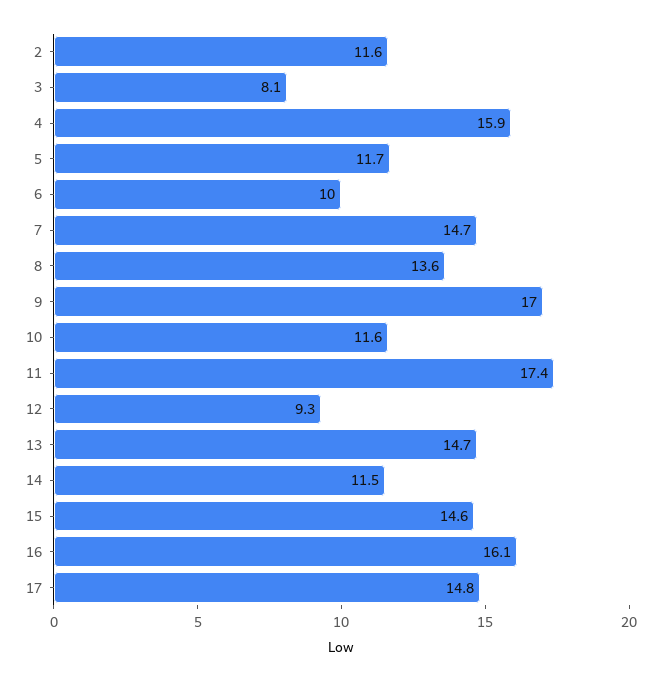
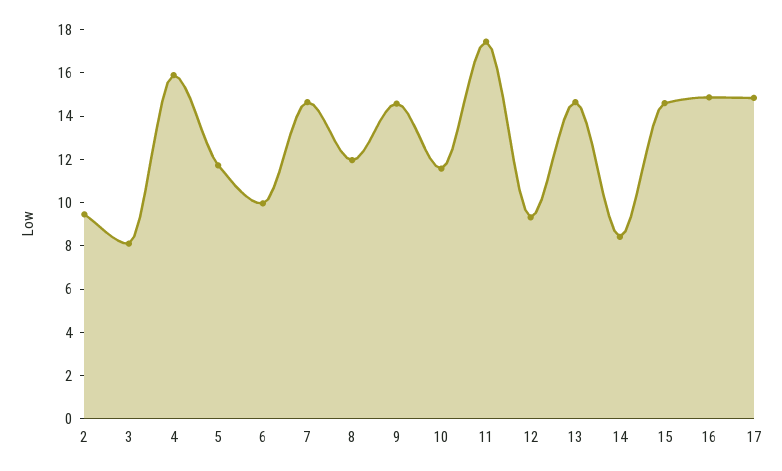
2: 11.6 -> 9.5
8: 13.6 -> 12
9: 17 -> 14.5
14: 11.5 -> 8.5
16: 16.1 -> 15

